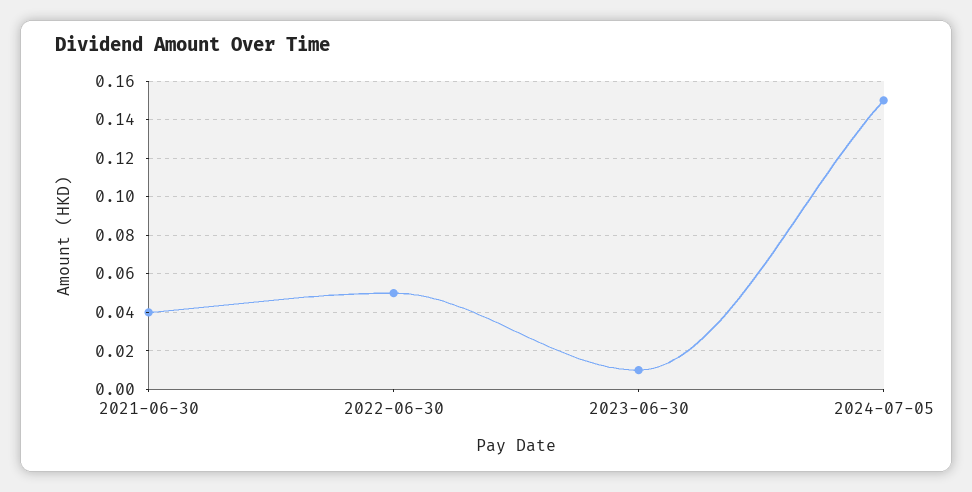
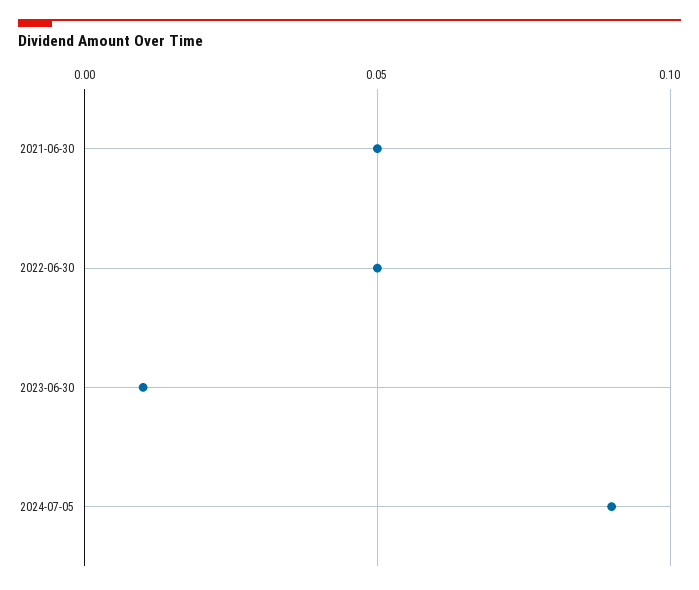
2021-06-30: 0.04 -> 0.05
2024-07-05: 0.15 -> 0.09

